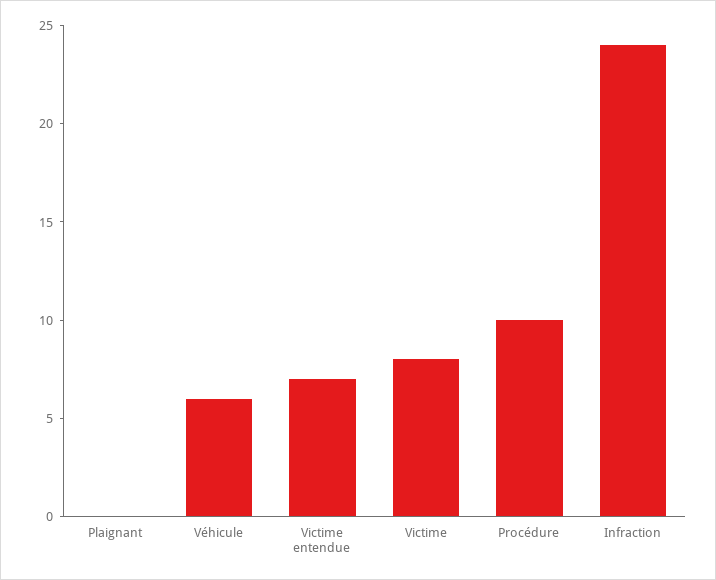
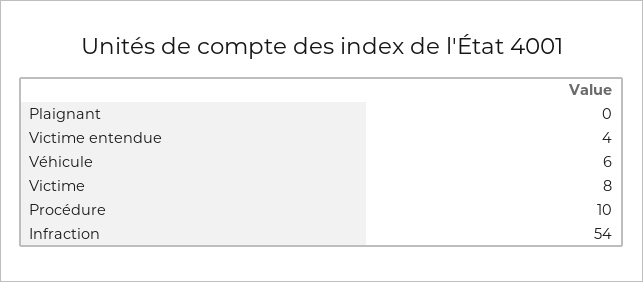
Victime entendue: 7 -> 4
Infraction: 24 -> 54

